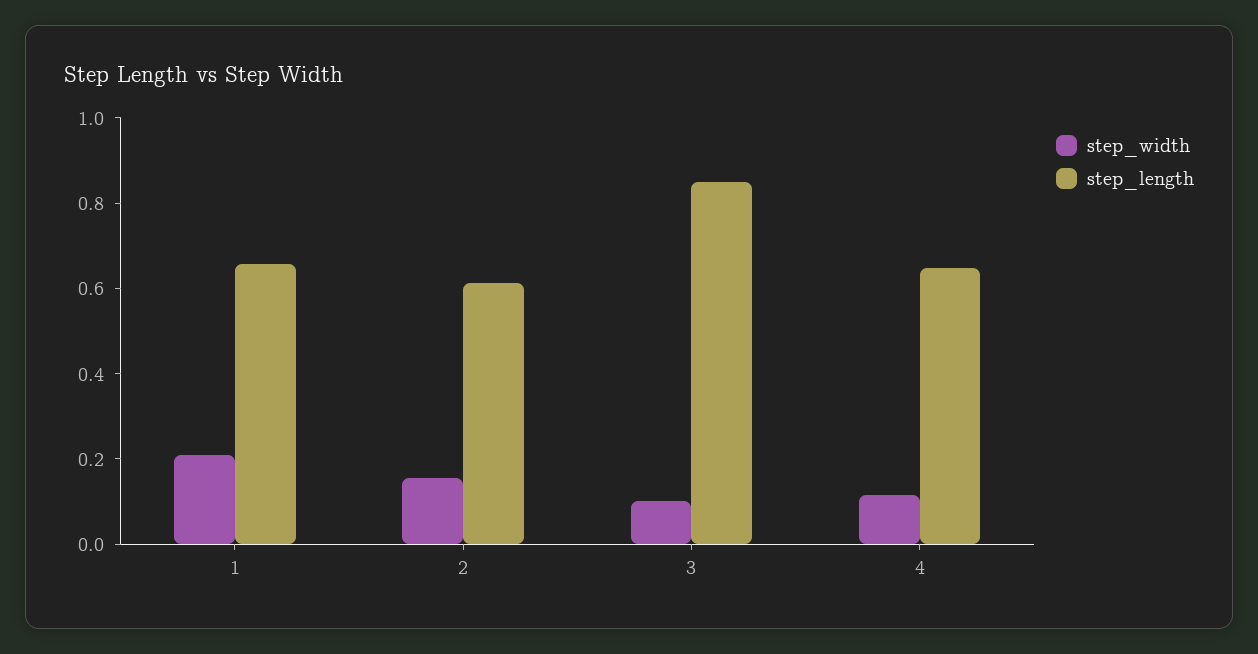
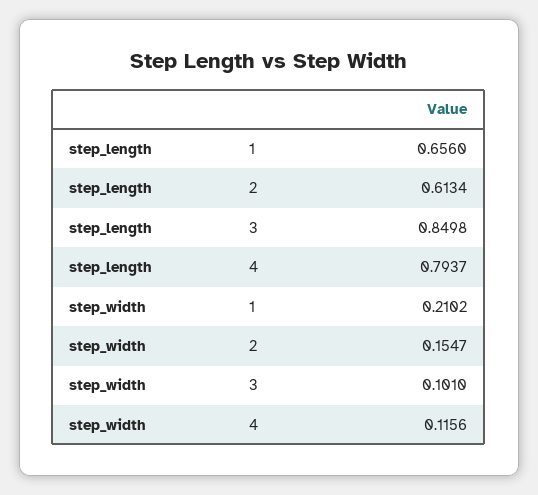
step_length, 4: 0.65 -> 0.7937

